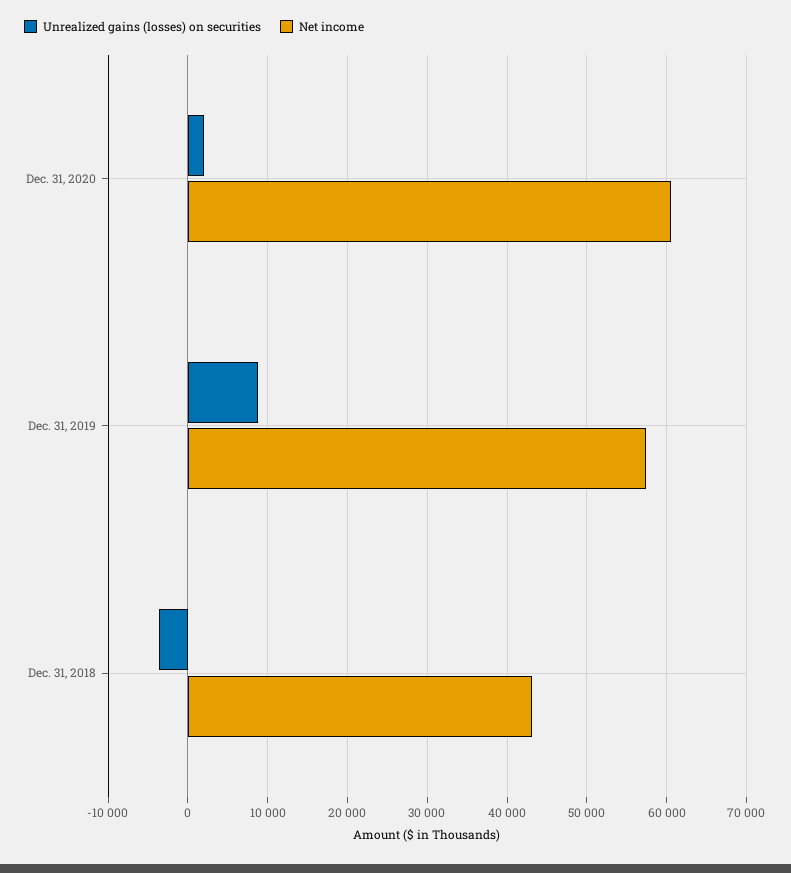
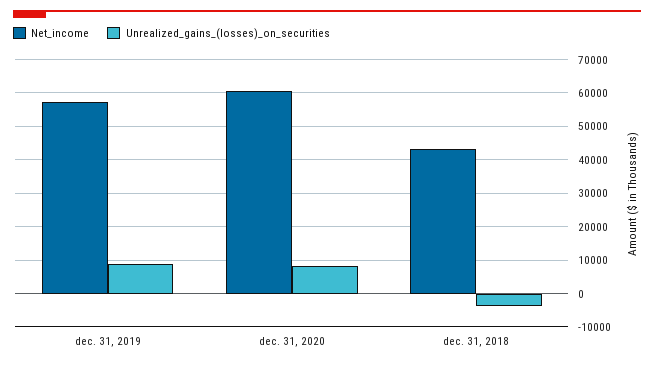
Unrealized gains (losses) on securities, Dec. 31, 2020: 2000 -> 8000

